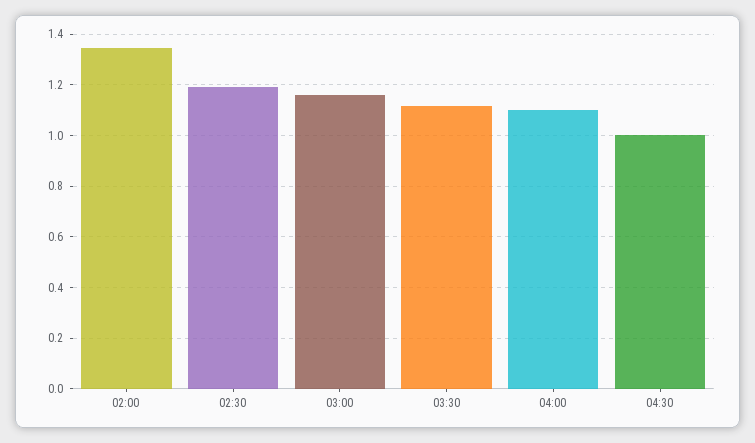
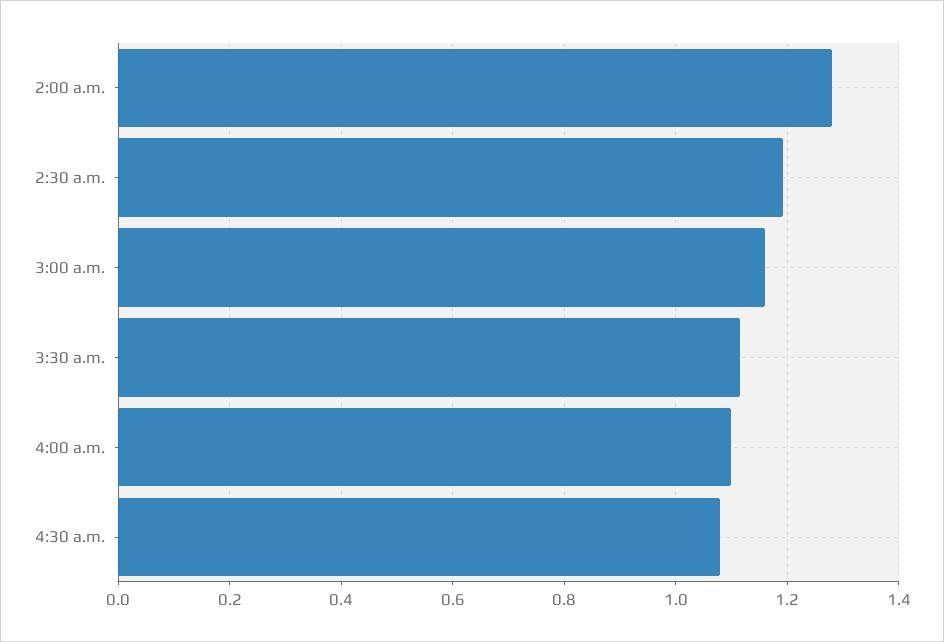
02:00: 1.35 -> 1.28
04:30: 1 -> 1.08

